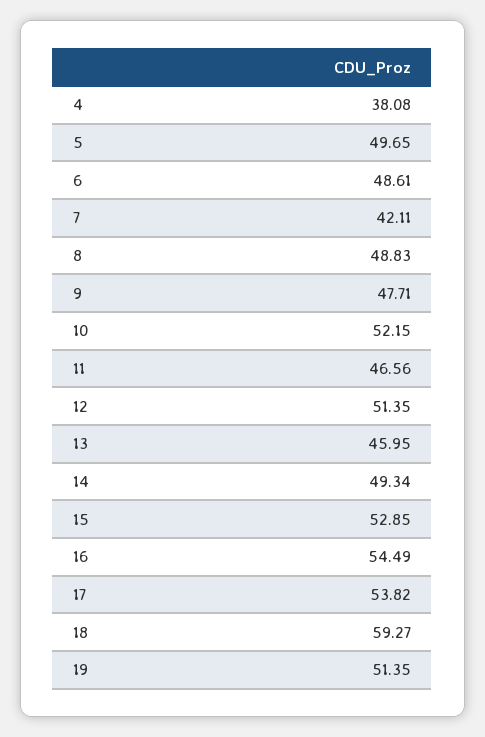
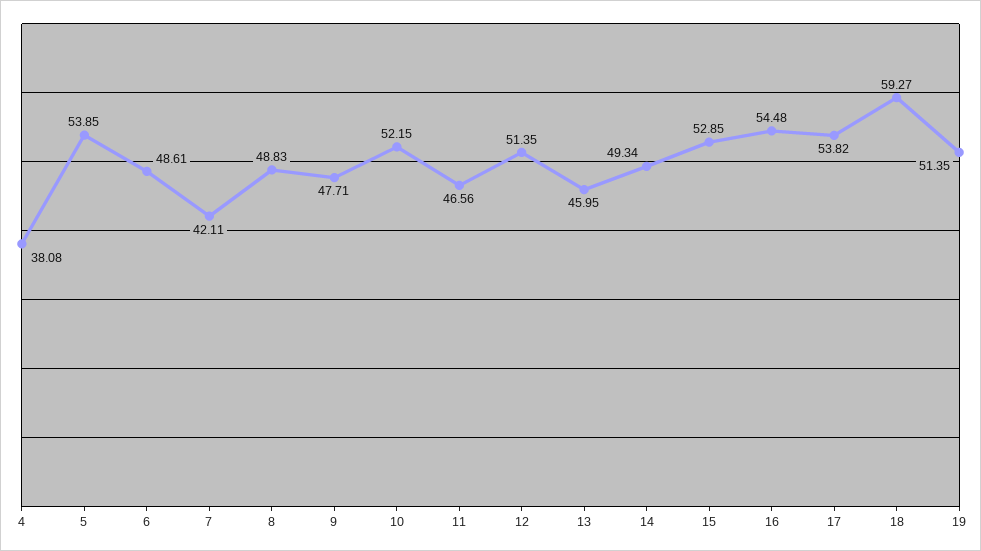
5: 49.65 -> 53.85
16: 54.49 -> 54.48

